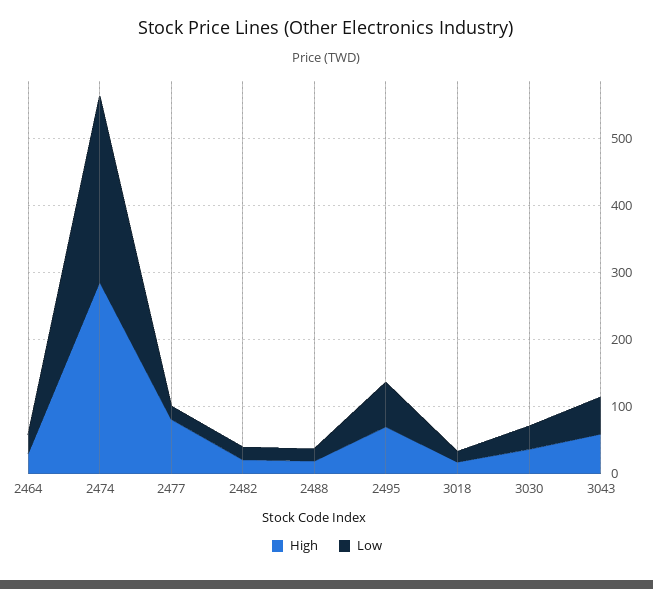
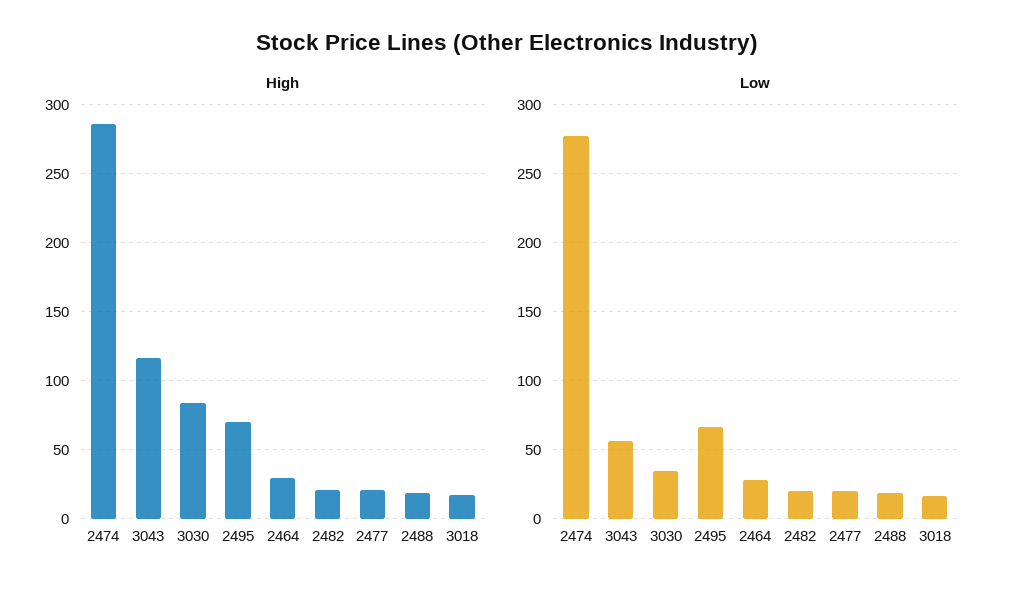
High, 2477: 80 -> 20
High, 3030: 40 -> 85
High, 3043: 60 -> 115

